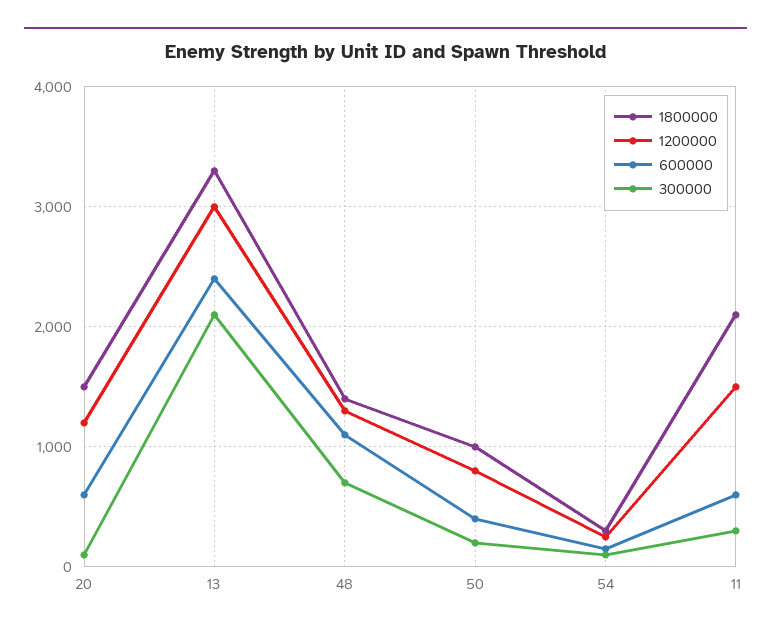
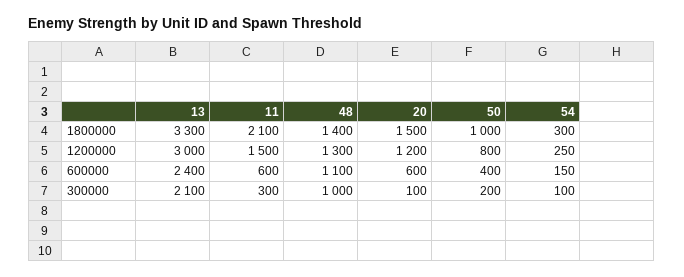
300000, 48: 700 -> 1000

